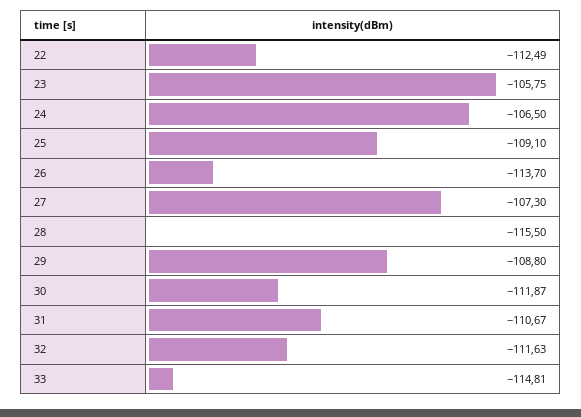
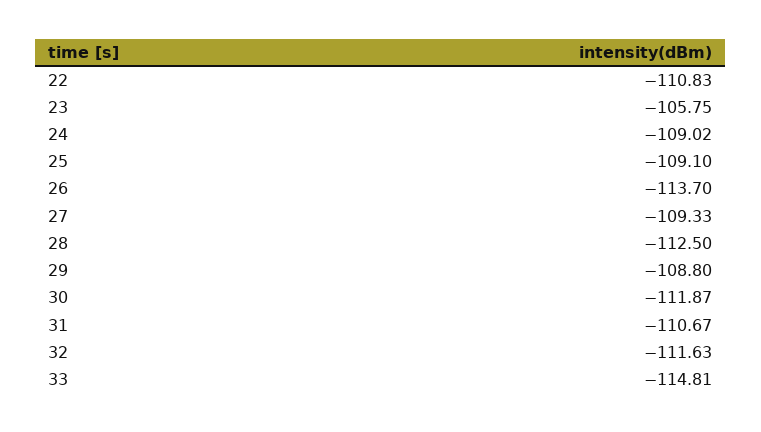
22: -112.49 -> -110.83
24: -106.5 -> -109.02
27: -107.3 -> -109.33
28: -115.5 -> -112.5

